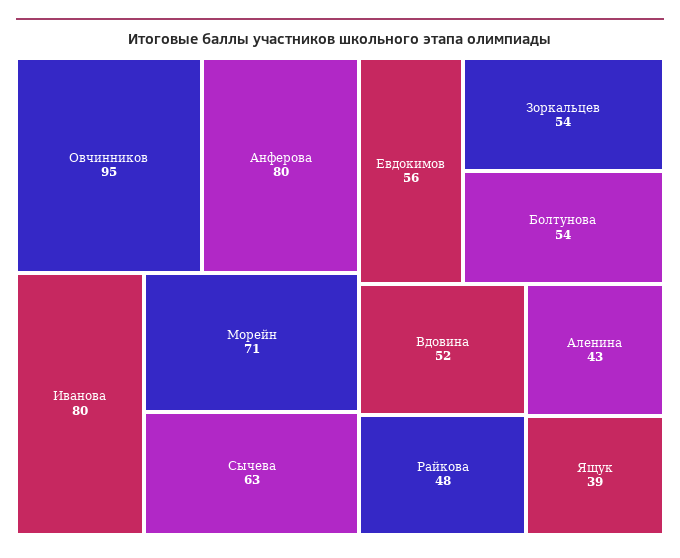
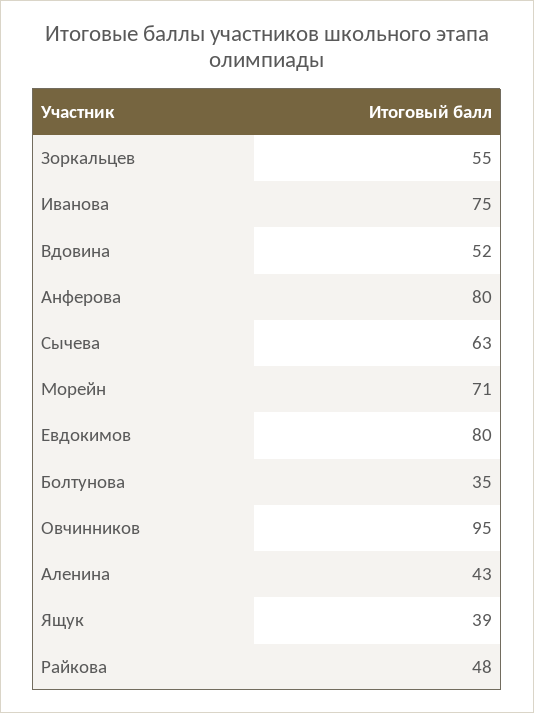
Иванова: 80 -> 75
Евдокимов: 56 -> 80
Зоркальцев: 54 -> 55
Болтунова: 54 -> 35

